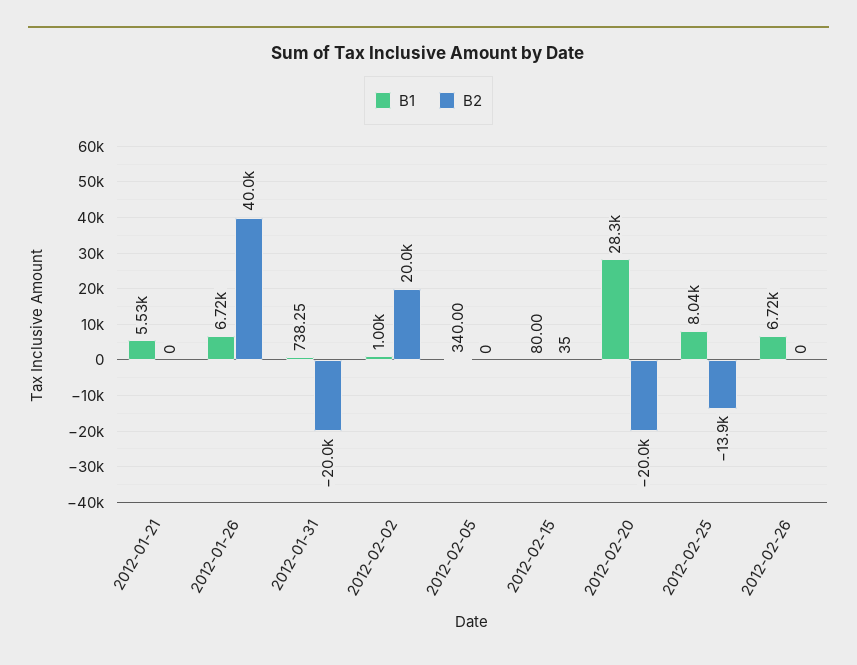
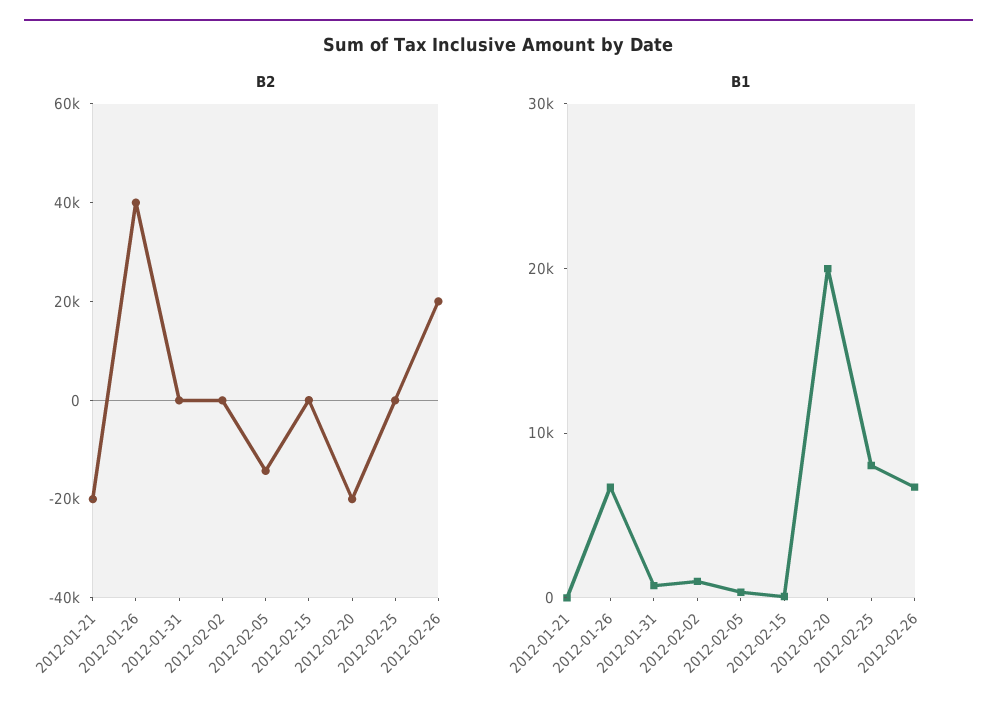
B1, 2012-01-21: 5530 -> 0
B2, 2012-01-21: 0 -> -20000
B2, 2012-01-31: -20000 -> 0
B2, 2012-02-02: 20000 -> 0
B2, 2012-02-05: 0 -> -15000
B1, 2012-02-20: 28300 -> 20000
B2, 2012-02-25: -13900 -> 0
B2, 2012-02-26: 0 -> 20000

